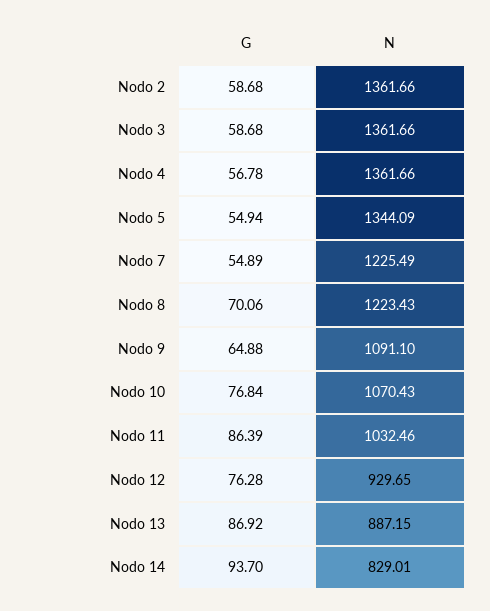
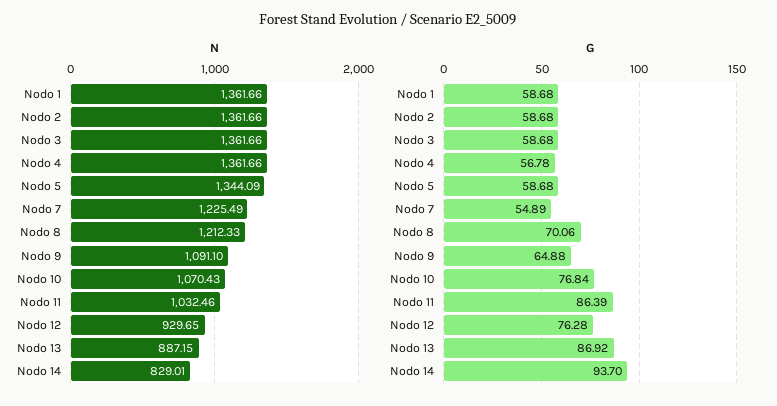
G, Nodo 5: 54.94 -> 58.68
N, Nodo 8: 1223.43 -> 1212.33
N, Nodo 1: none -> 1361.66
G, Nodo 1: none -> 58.68

